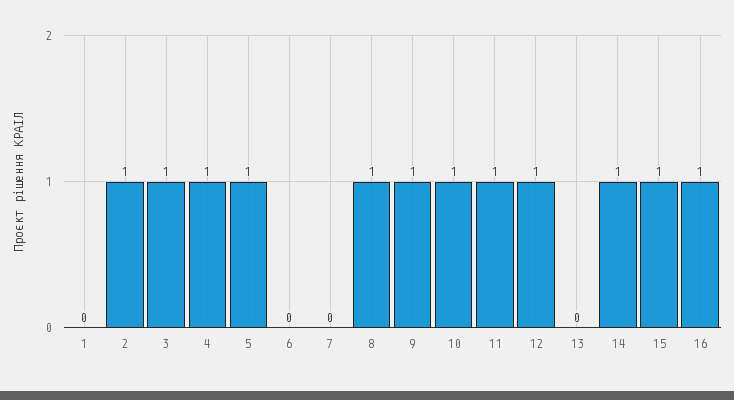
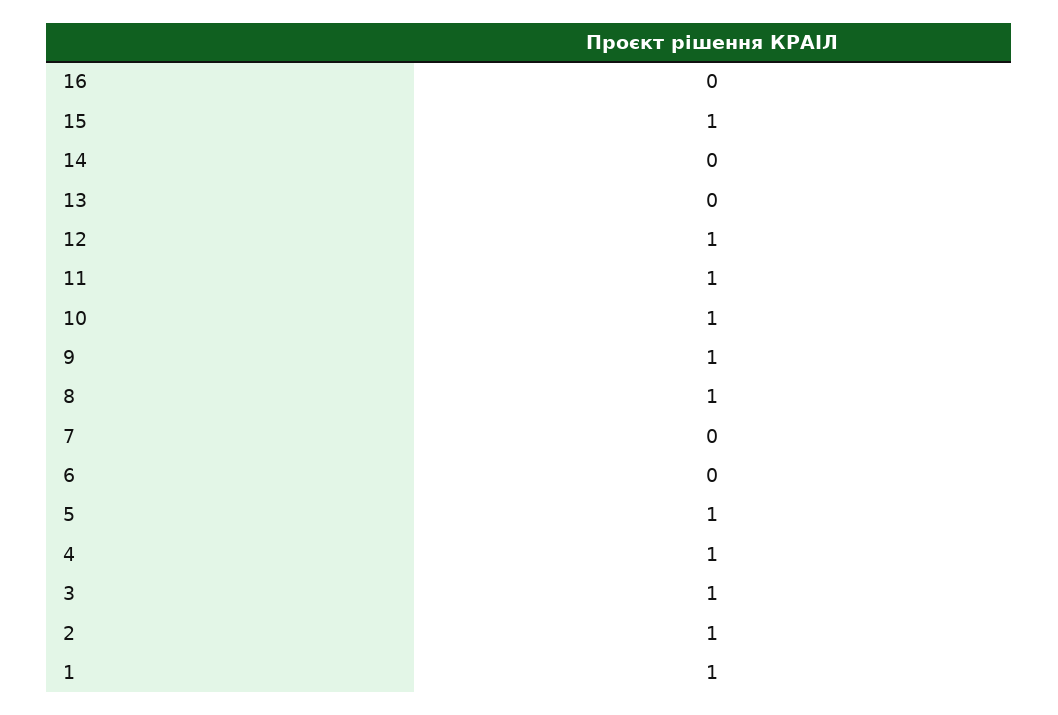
1: 0 -> 1
14: 1 -> 0
16: 1 -> 0

